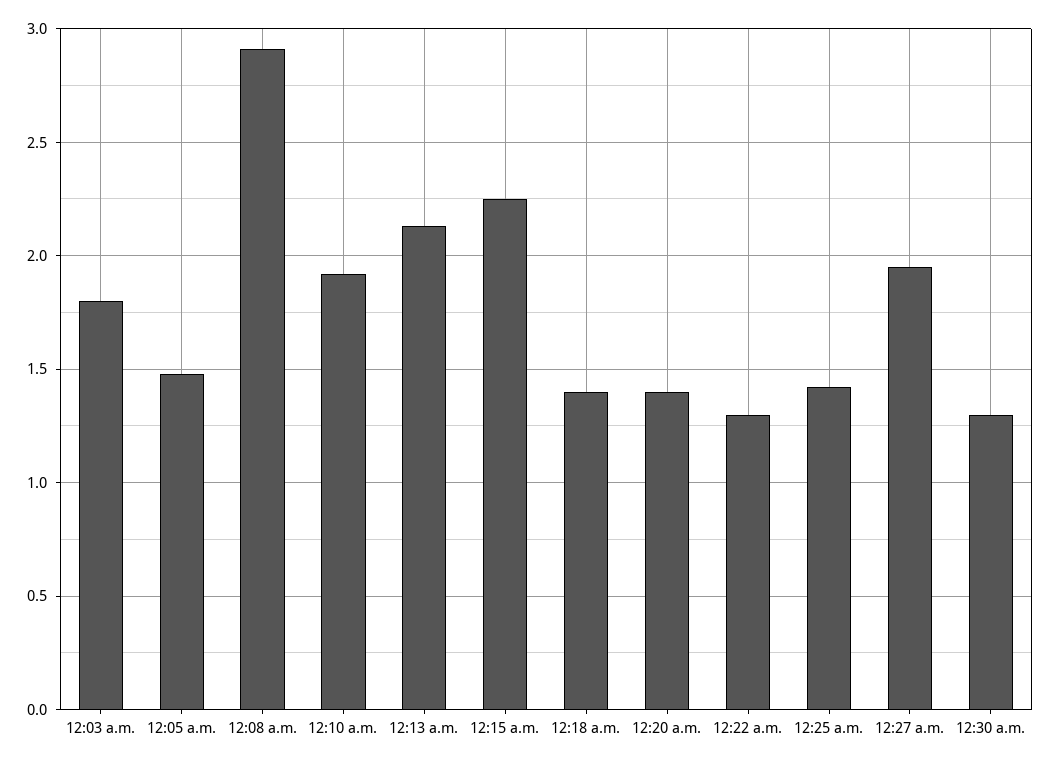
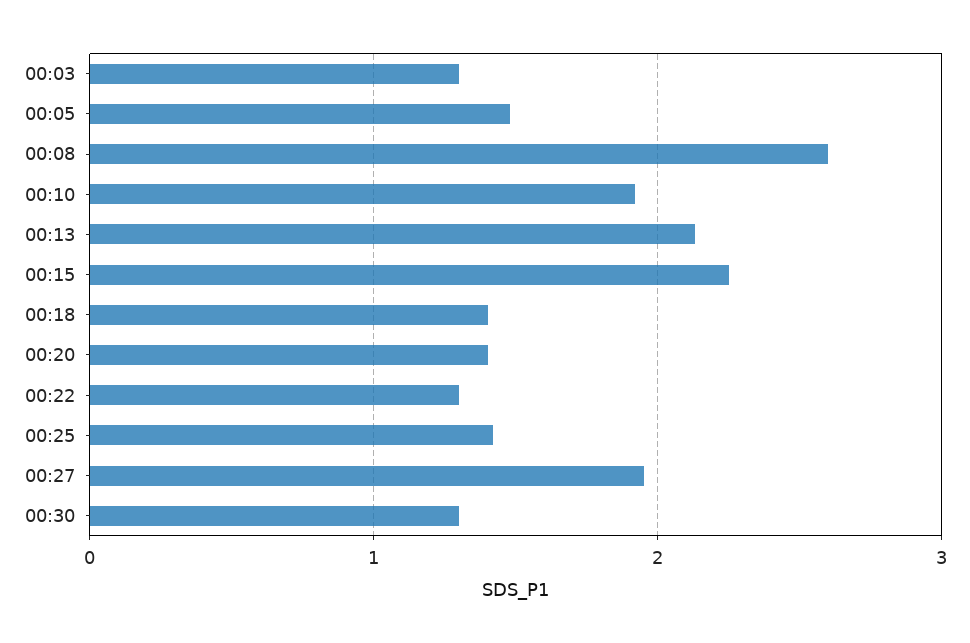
12:03 a.m.: 1.8 -> 1.3
12:08 a.m.: 2.9 -> 2.6

